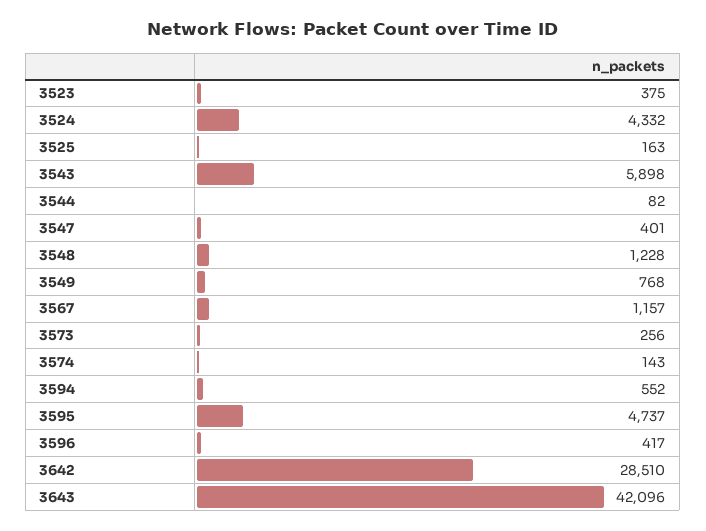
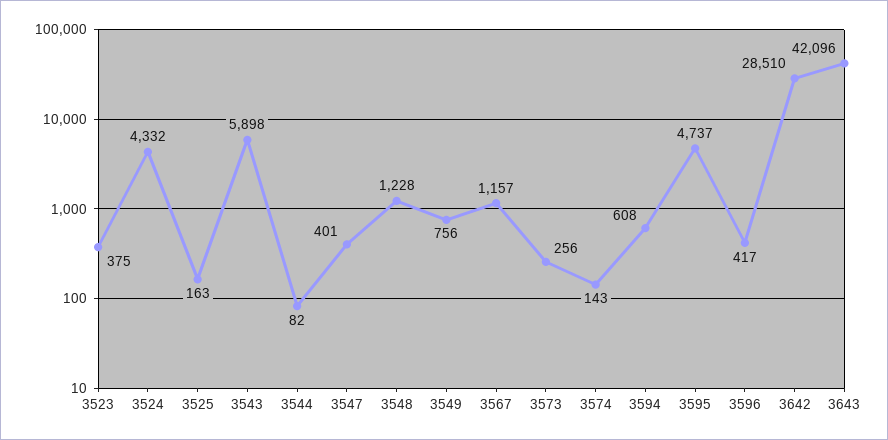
3549: 768 -> 756
3594: 552 -> 608

